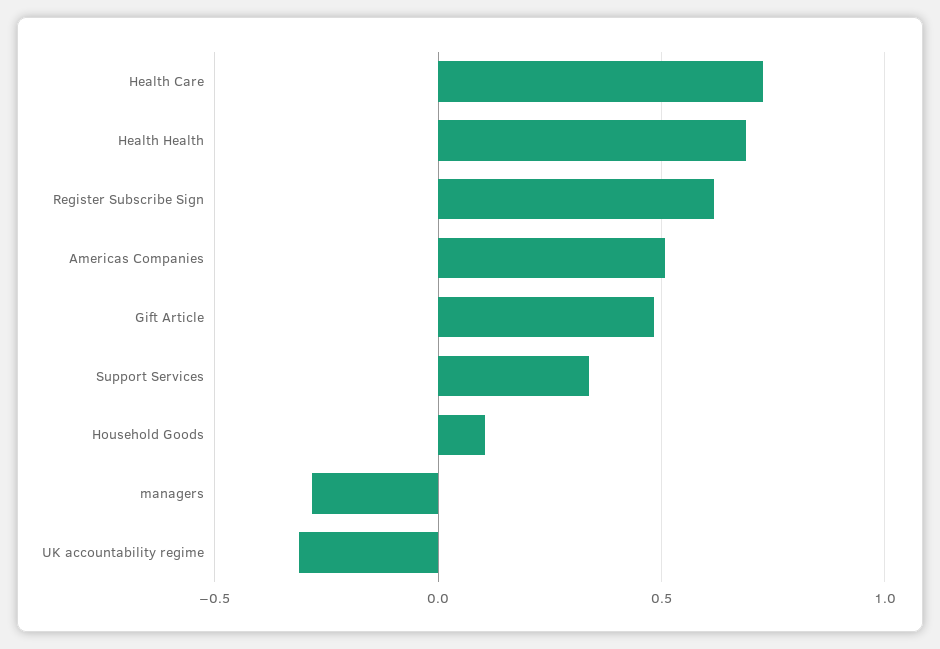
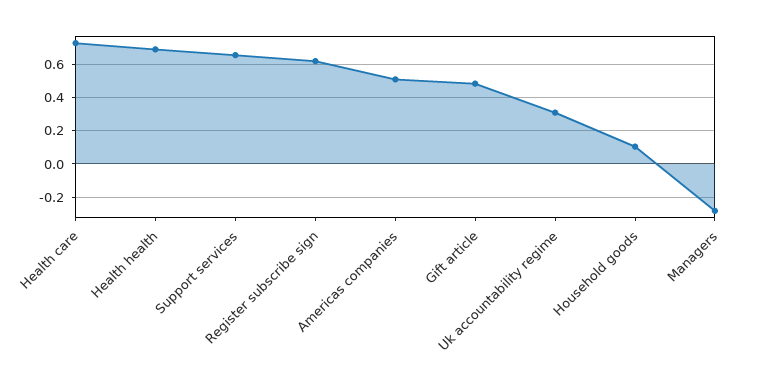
Support Services: 0.35 -> 0.65
UK accountability regime: -0.3 -> 0.3

